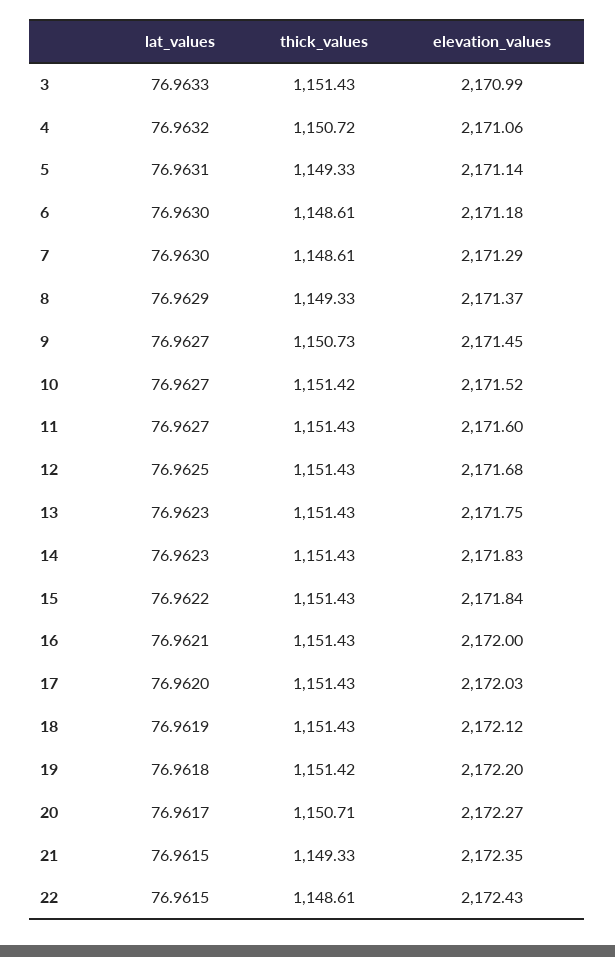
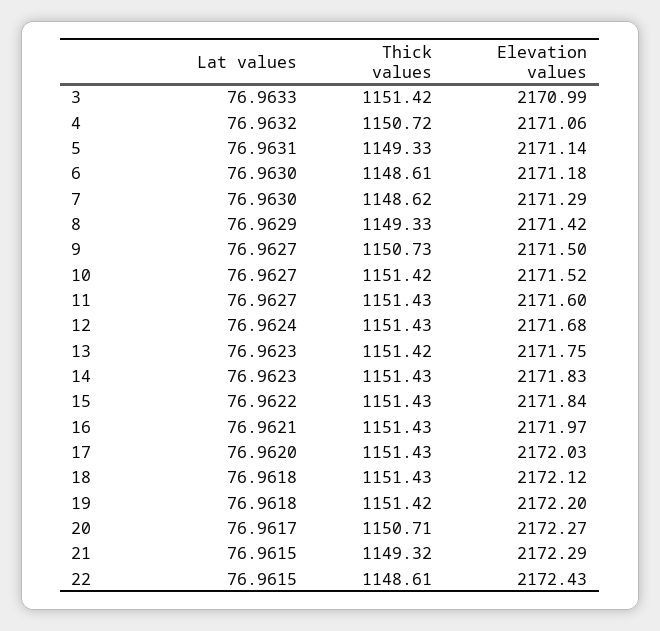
thick_values, 3: 1151.43 -> 1151.42
thick_values, 7: 1148.61 -> 1148.62
elevation_values, 8: 2171.37 -> 2171.42
elevation_values, 9: 2171.45 -> 2171.5
lat_values, 12: 76.9625 -> 76.9624
thick_values, 13: 1151.43 -> 1151.42
elevation_values, 16: 2172 -> 2171.97
lat_values, 18: 76.9619 -> 76.9618
thick_values, 21: 1149.33 -> 1149.32
elevation_values, 21: 2172.35 -> 2172.29

